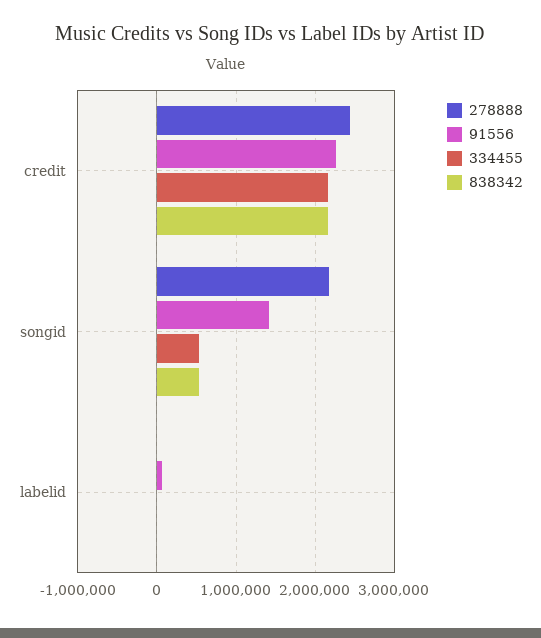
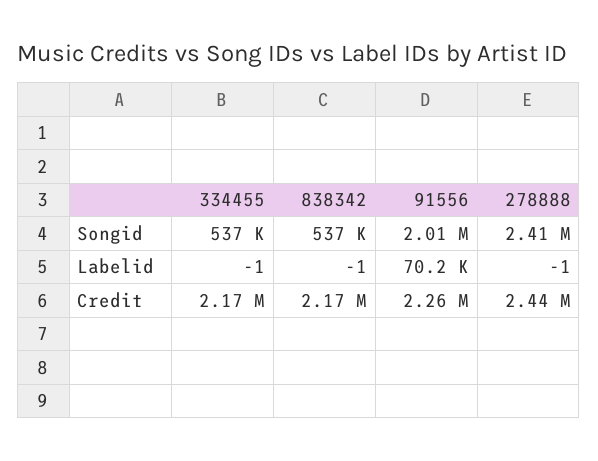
278888, songid: 2200000 -> 2410000
91556, songid: 1400000 -> 2010000

